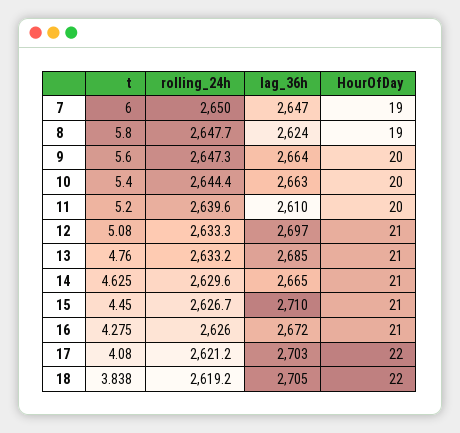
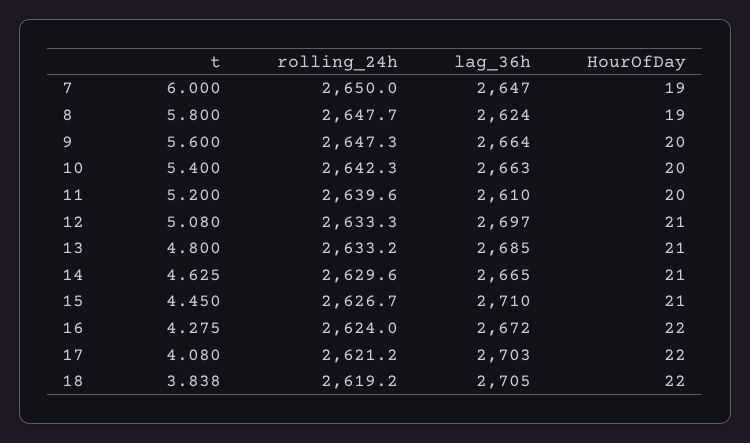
rolling_24h, 10: 2644.4 -> 2642.3
t, 13: 4.76 -> 4.8
rolling_24h, 16: 2626 -> 2624
HourOfDay, 16: 21 -> 22

